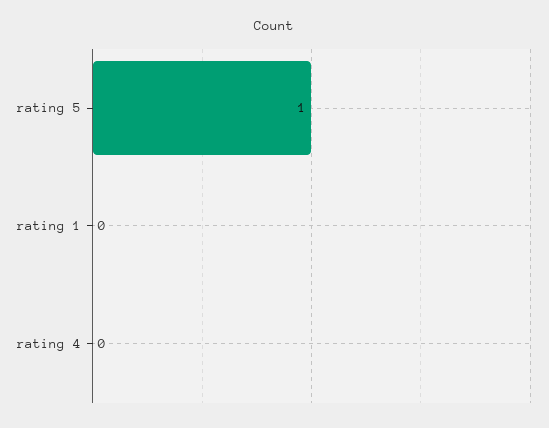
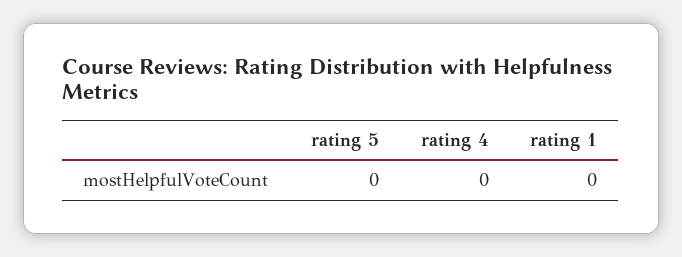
rating 5: 1 -> 0

